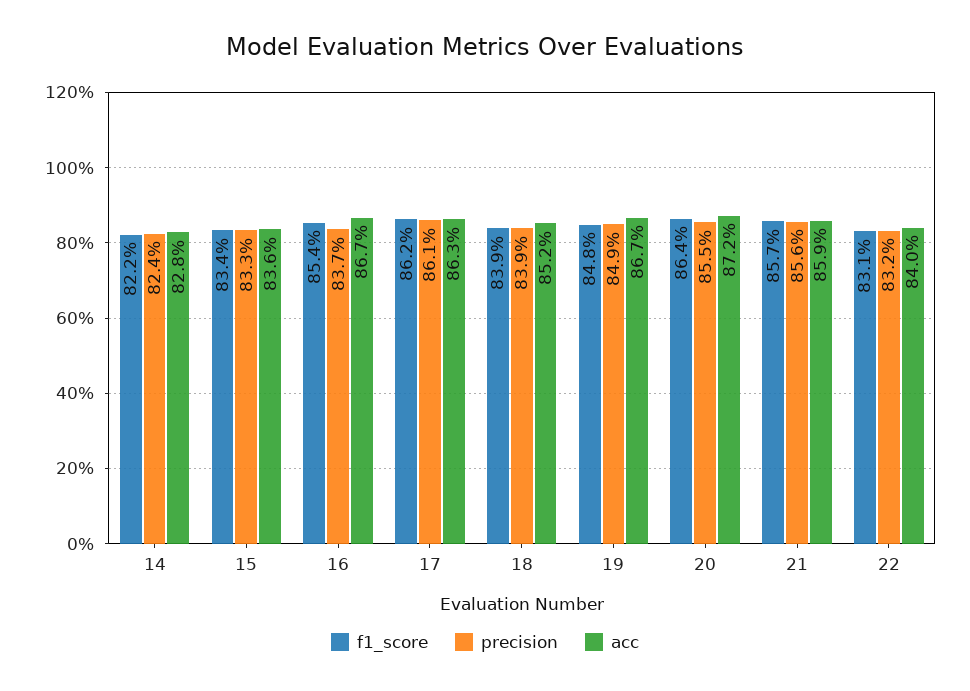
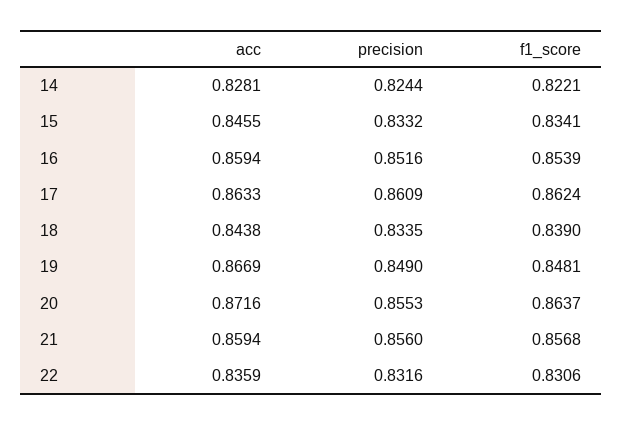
acc, 15: 0.836 -> 0.8455
precision, 16: 0.837 -> 0.8516
acc, 16: 0.867 -> 0.8594
precision, 18: 0.839 -> 0.8335
acc, 18: 0.852 -> 0.8438
acc, 22: 0.84 -> 0.8359

